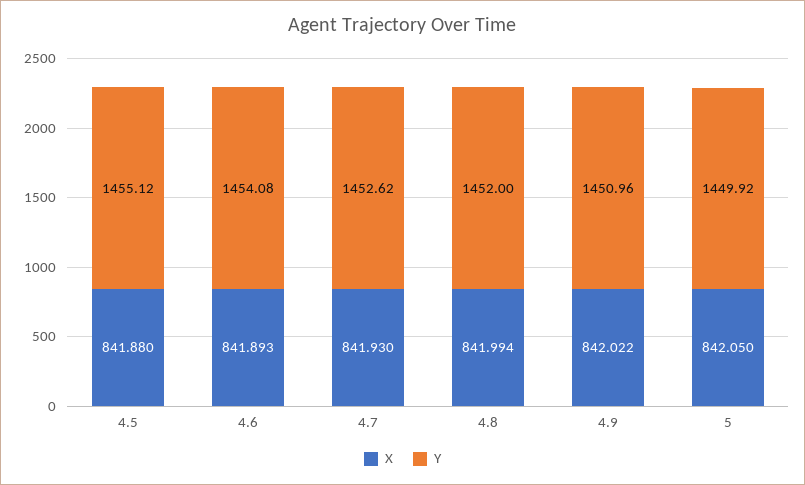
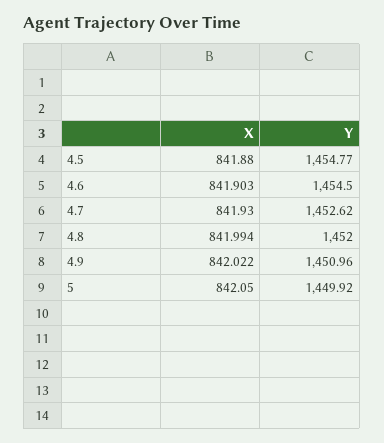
Y, 4.5: 1455.12 -> 1454.77
X, 4.6: 841.893 -> 841.903
Y, 4.6: 1454.08 -> 1454.5

